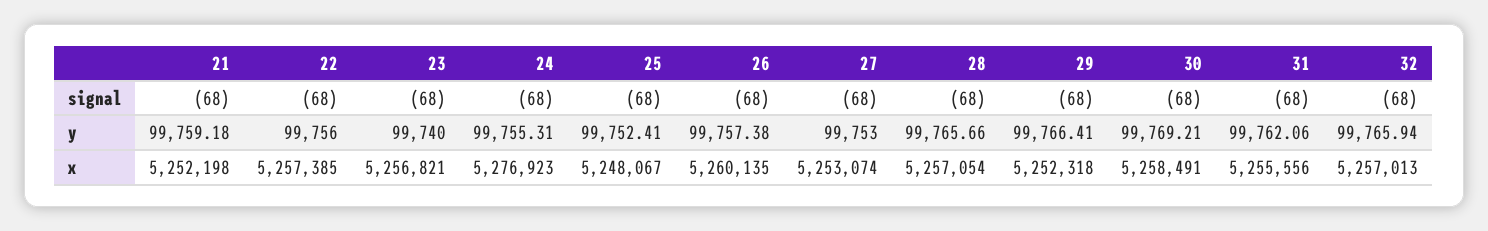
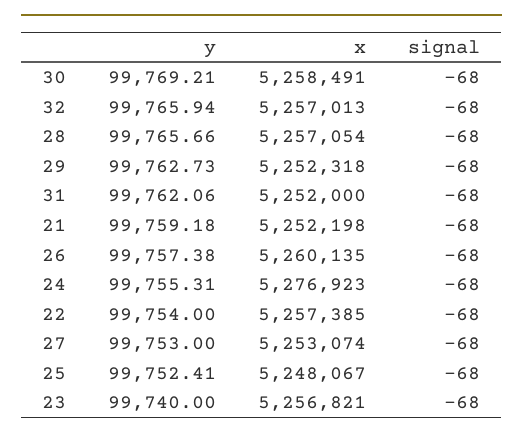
22, y: 99756 -> 99754
29, y: 99766.41 -> 99762.73
31, x: 5255556 -> 5252000

